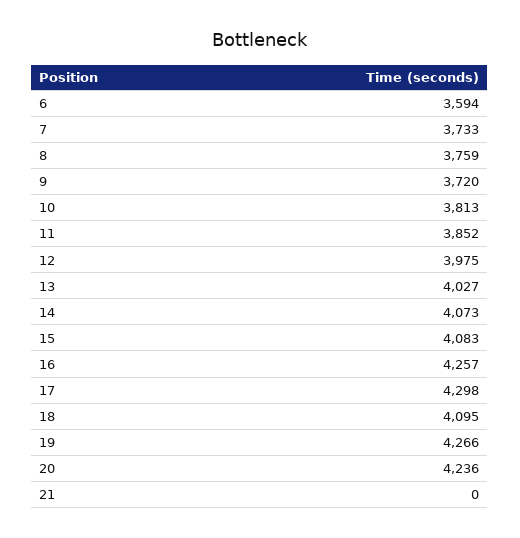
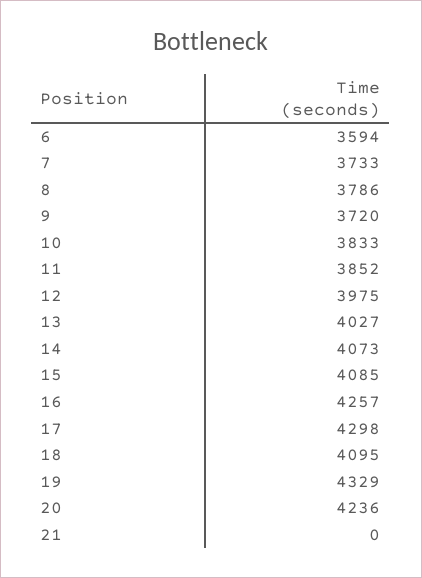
8: 3759 -> 3786
10: 3813 -> 3833
15: 4083 -> 4085
19: 4266 -> 4329

